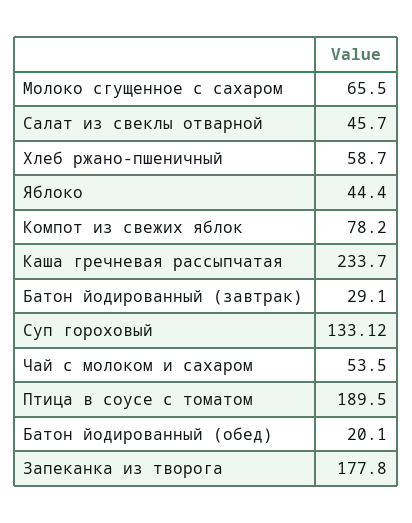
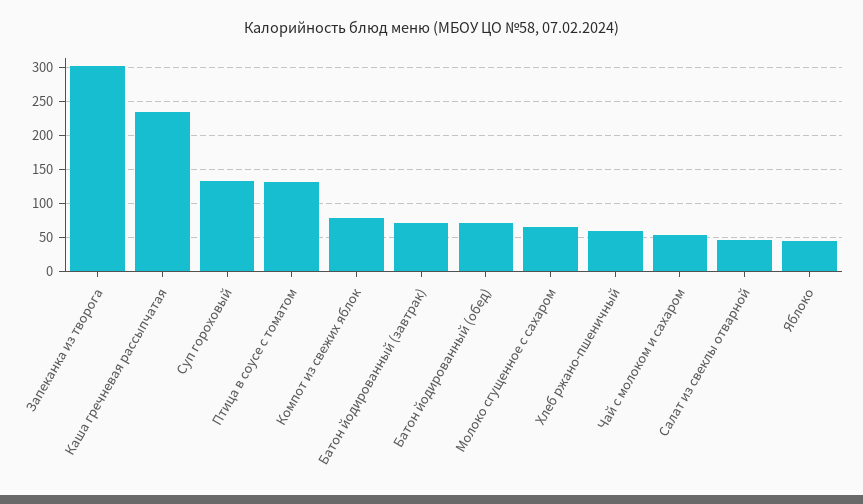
Батон йодированный (завтрак): 29.1 -> 70
Птица в соусе с томатом: 189.5 -> 130
Батон йодированный (обед): 20.1 -> 70
Запеканка из творога: 177.8 -> 300

